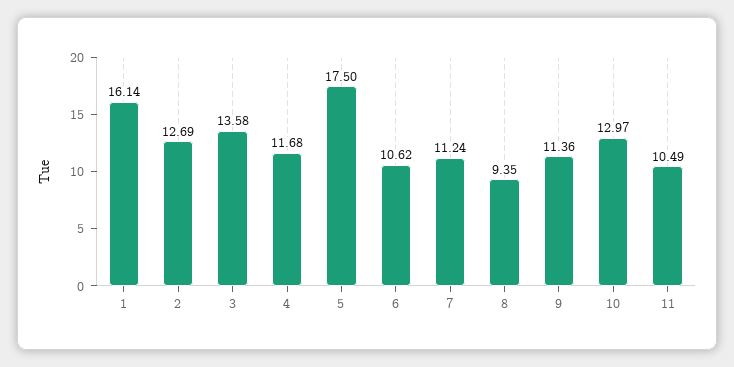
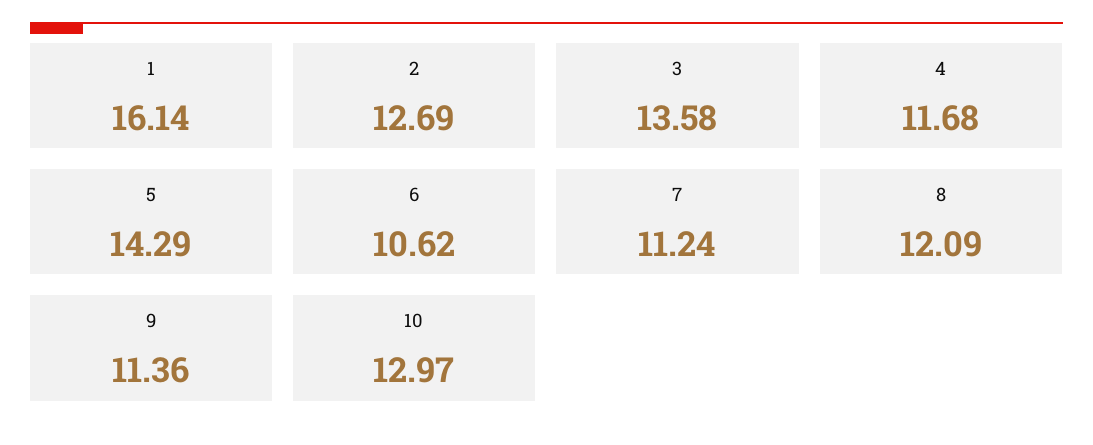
5: 17.5 -> 14.29
8: 9.35 -> 12.09
11: 10.49 -> none

